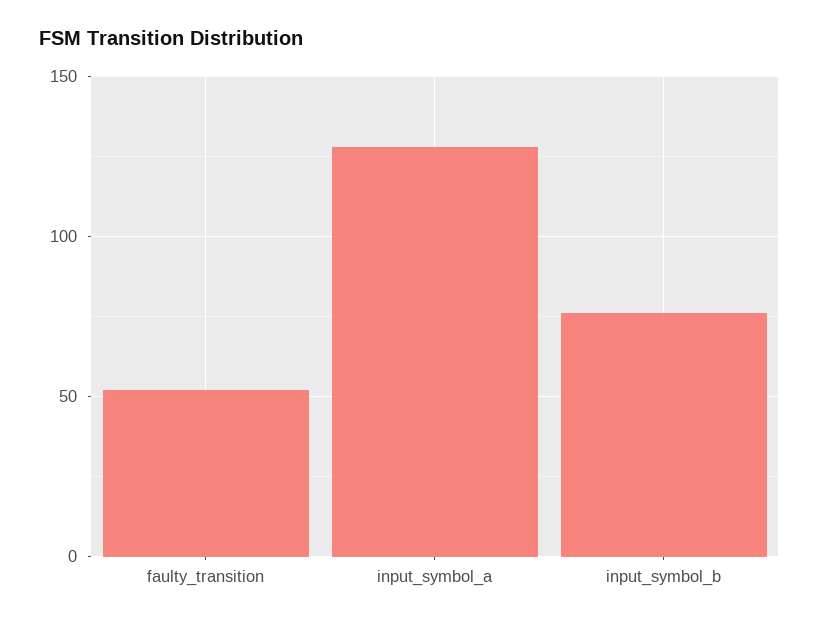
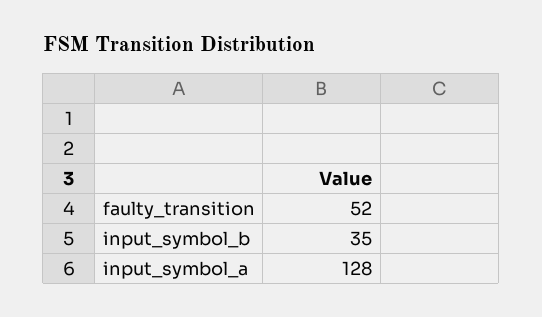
input_symbol_b: 75 -> 35

